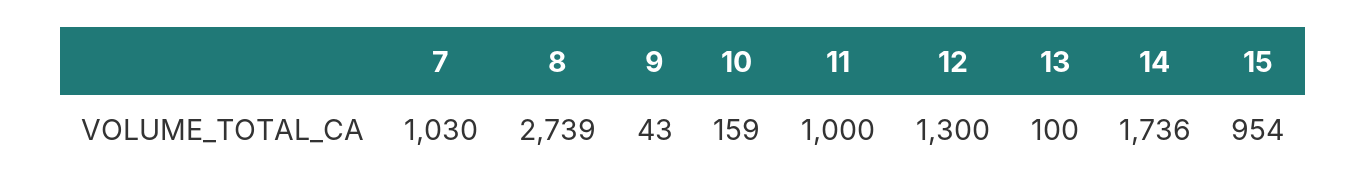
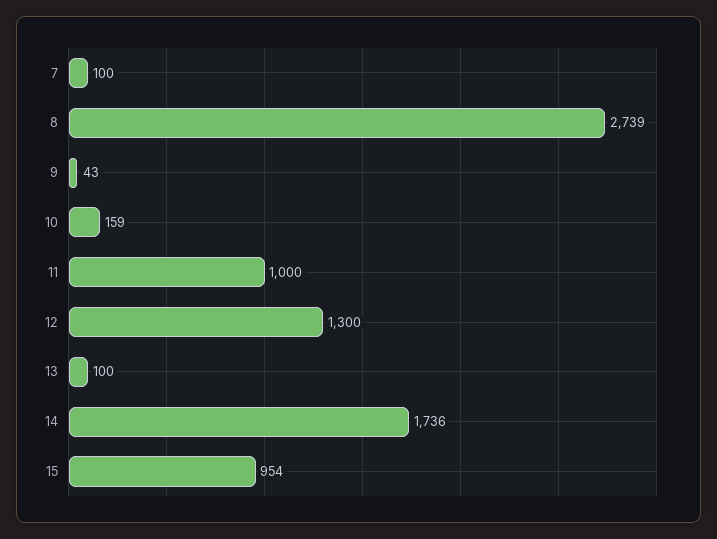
7: 1030 -> 100

